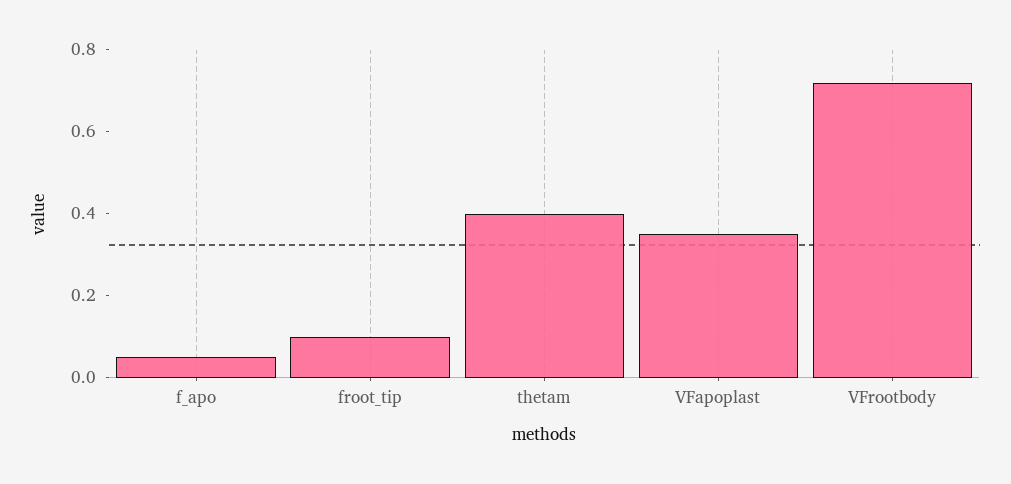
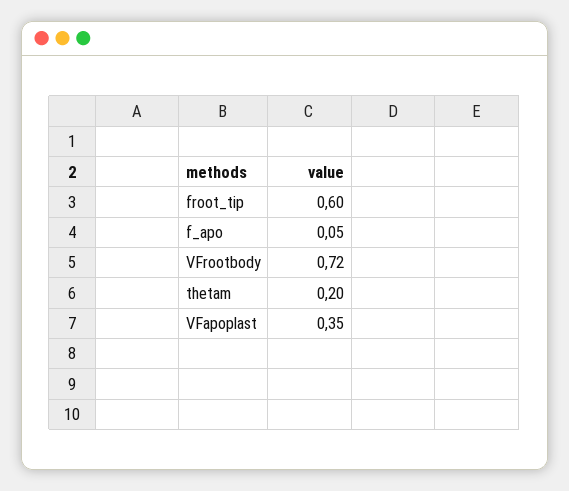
froot_tip: 0.1 -> 0.6
thetam: 0.4 -> 0.2

